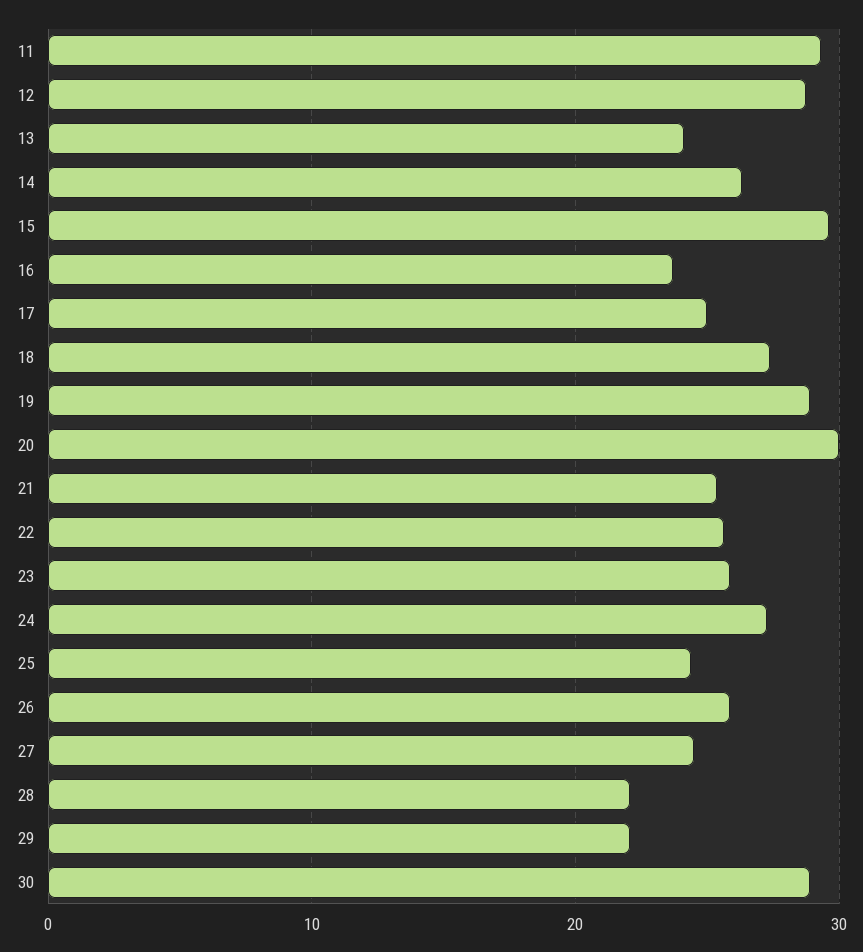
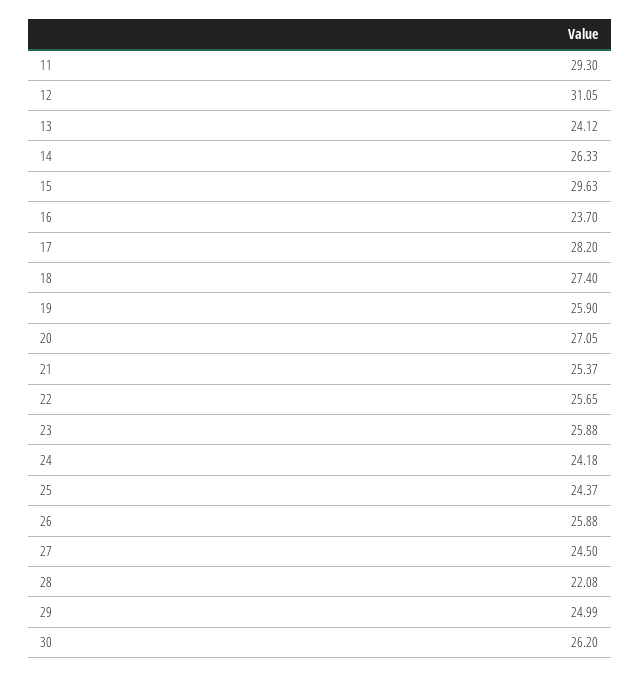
12: 29 -> 31.05
17: 25 -> 28.2
19: 29 -> 25.9
20: 30 -> 27.05
24: 27 -> 24.18
29: 22 -> 24.99
30: 29 -> 26.2

